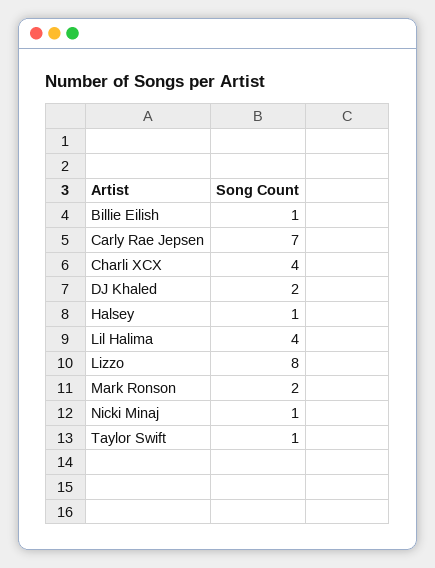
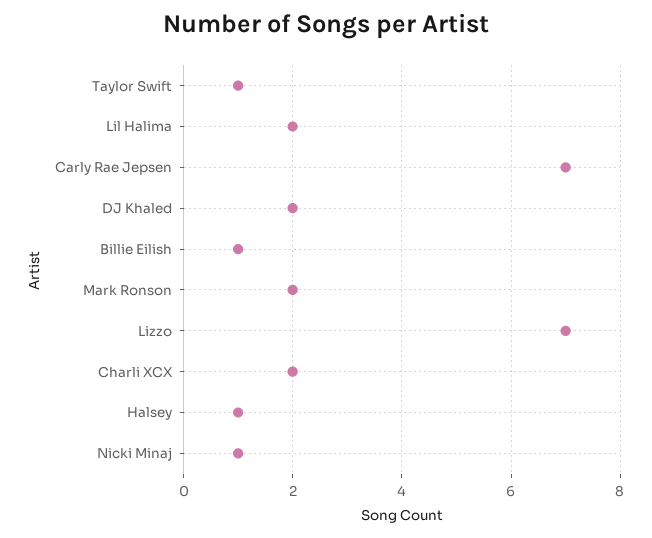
Charli XCX: 4 -> 2
Lil Halima: 4 -> 2
Lizzo: 8 -> 7

